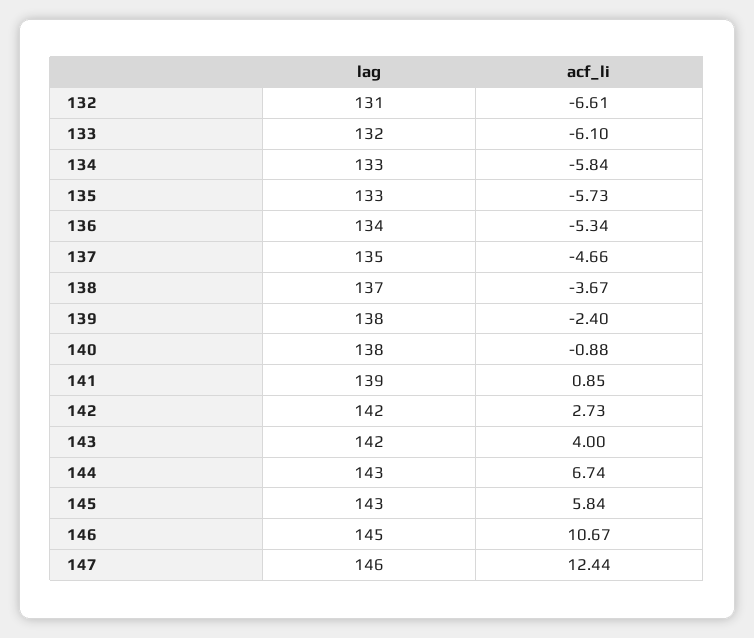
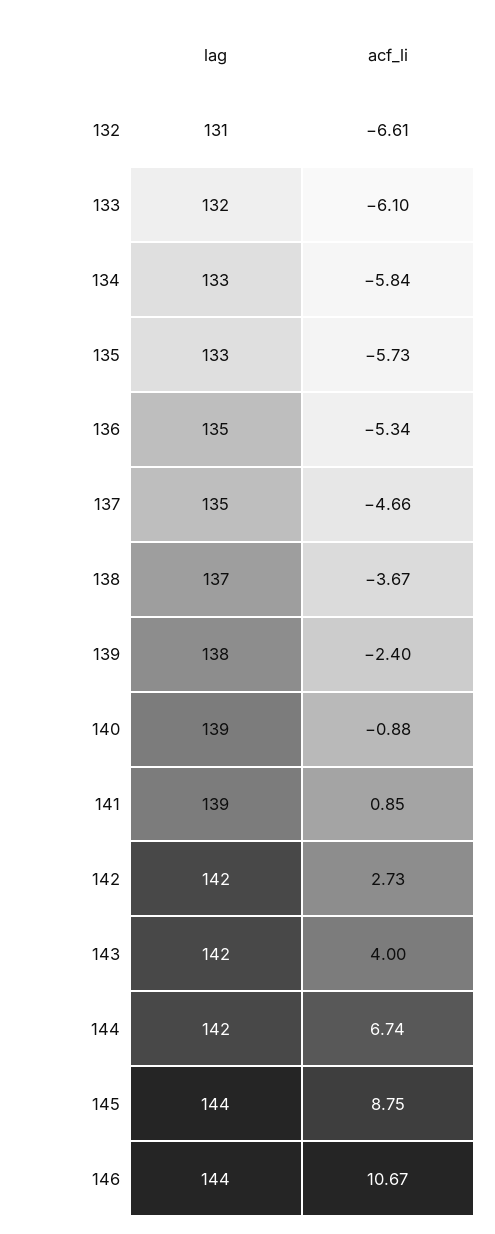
lag, 136: 134 -> 135
lag, 140: 138 -> 139
lag, 144: 143 -> 142
lag, 145: 143 -> 144
acf_li, 145: 5.84 -> 8.75
lag, 146: 145 -> 144
lag, 147: 146 -> none
acf_li, 147: 12.44 -> none

